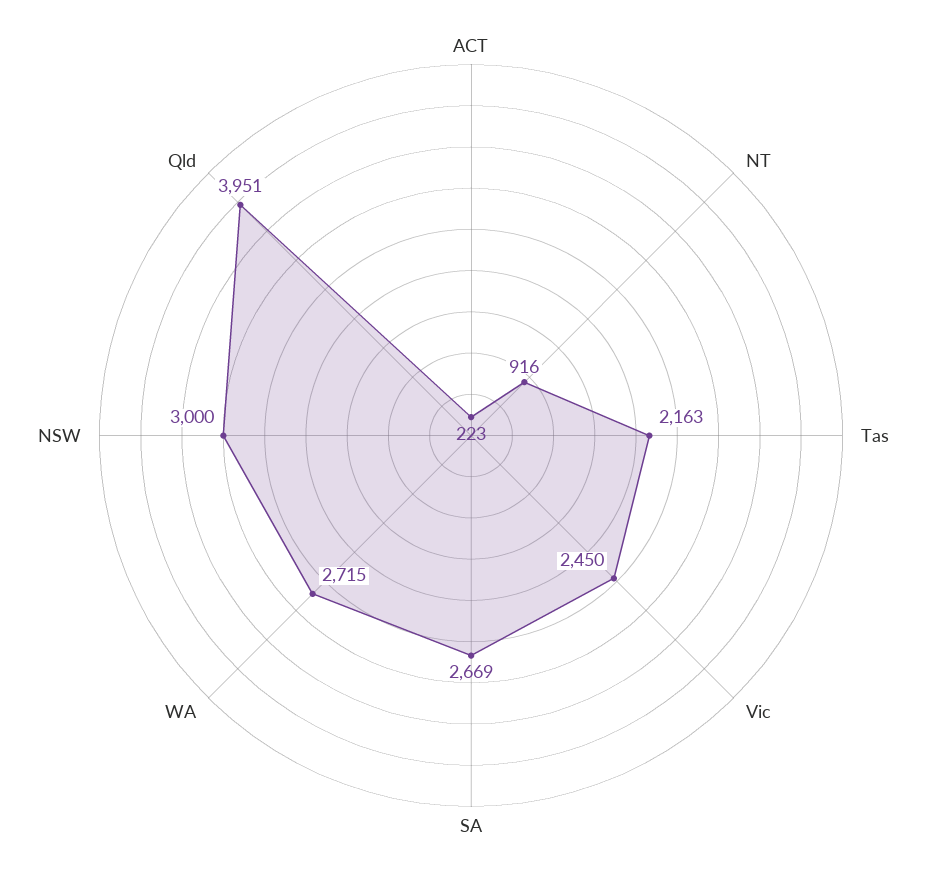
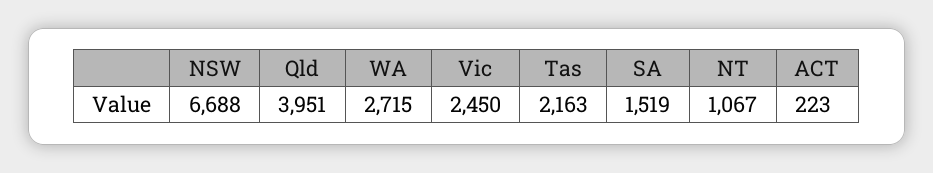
NT: 916 -> 1067
SA: 2669 -> 1519
NSW: 3000 -> 6688

